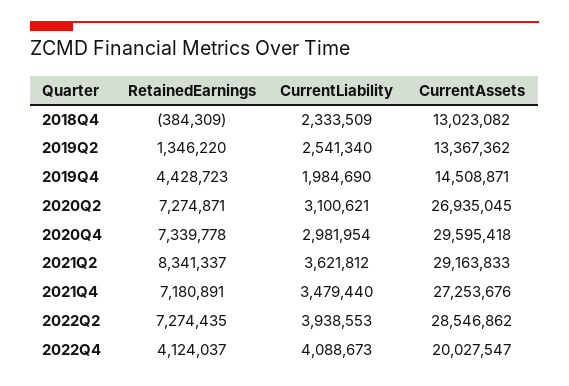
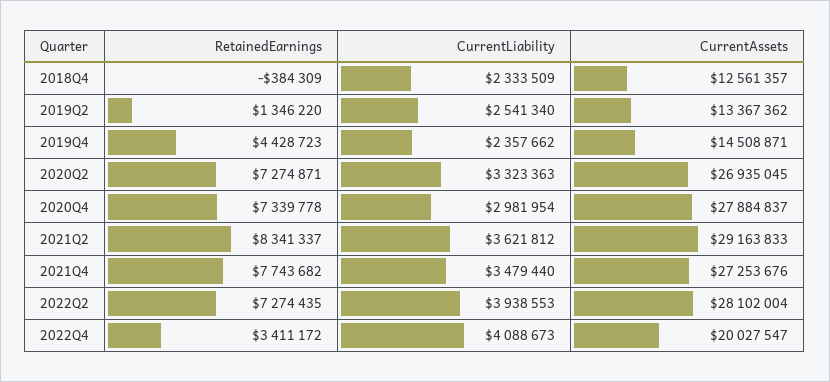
CurrentAssets, 2018Q4: 13023082 -> 12561357
CurrentLiability, 2019Q4: 1984690 -> 2357662
CurrentLiability, 2020Q2: 3100621 -> 3323363
CurrentAssets, 2020Q4: 29595418 -> 27884837
RetainedEarnings, 2021Q4: 7180891 -> 7743682
CurrentAssets, 2022Q2: 28546862 -> 28102004
RetainedEarnings, 2022Q4: 4124037 -> 3411172

